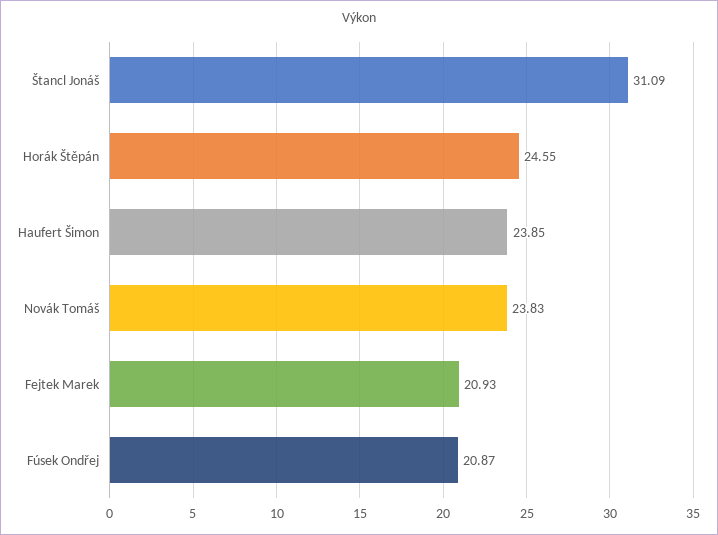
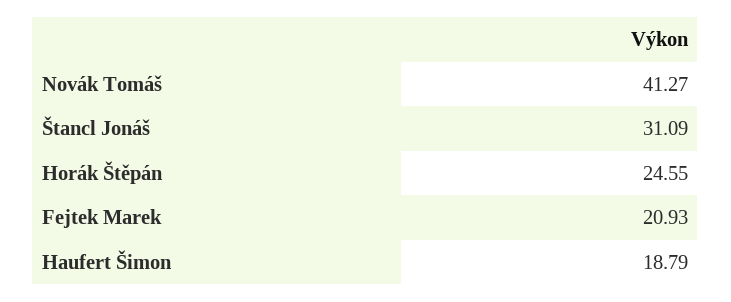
Haufert Šimon: 23.85 -> 18.79
Novák Tomáš: 23.83 -> 41.27
Fúsek Ondřej: 20.87 -> none

